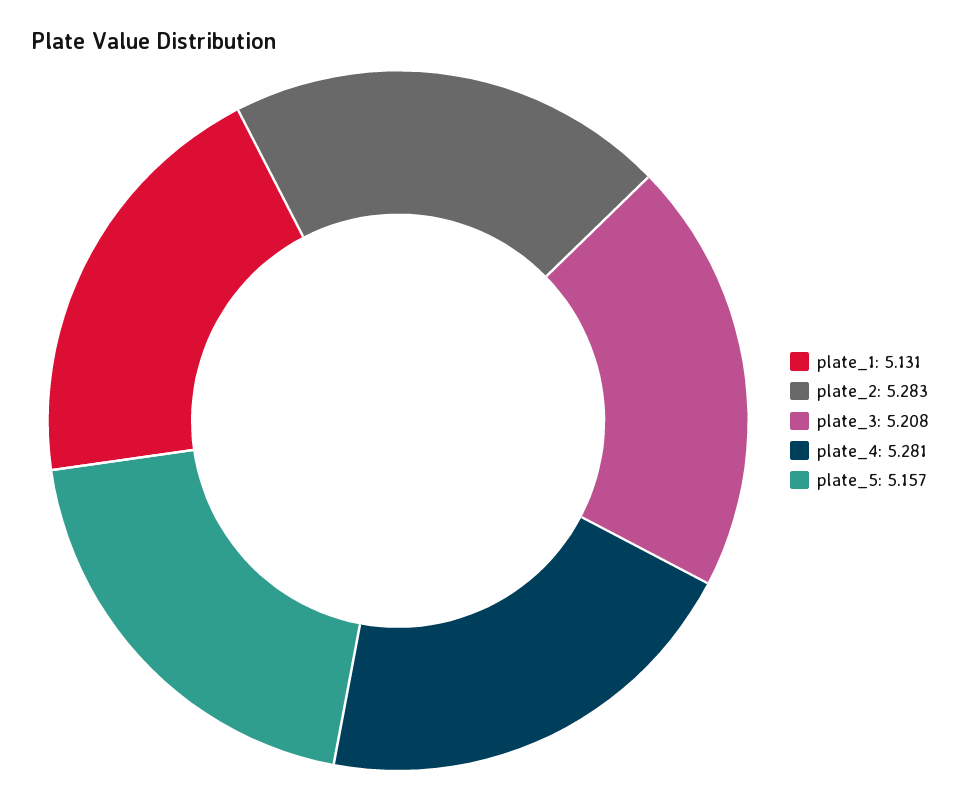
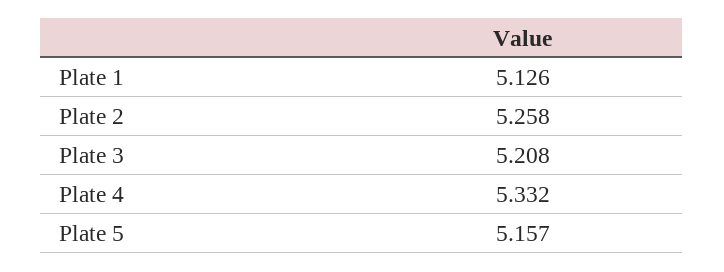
plate_1: 5.131 -> 5.126
plate_2: 5.283 -> 5.258
plate_4: 5.281 -> 5.332

